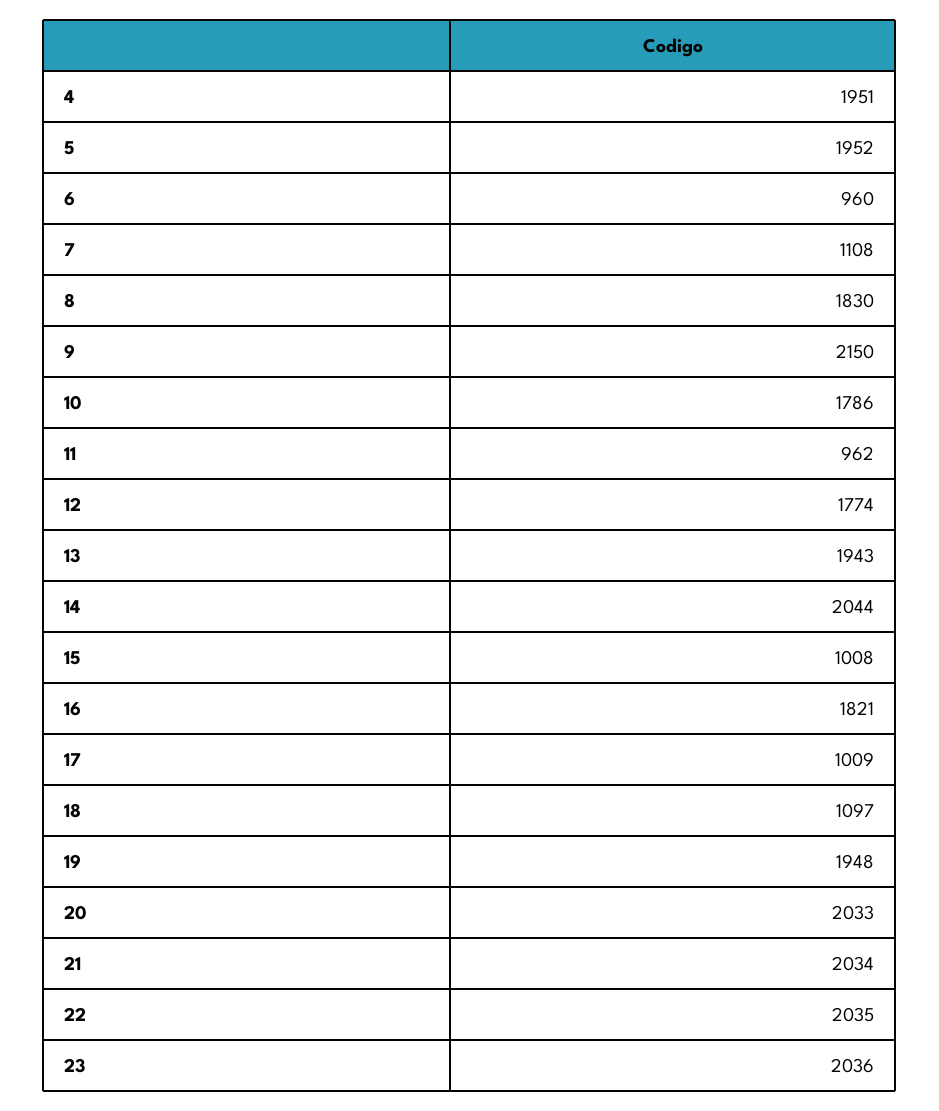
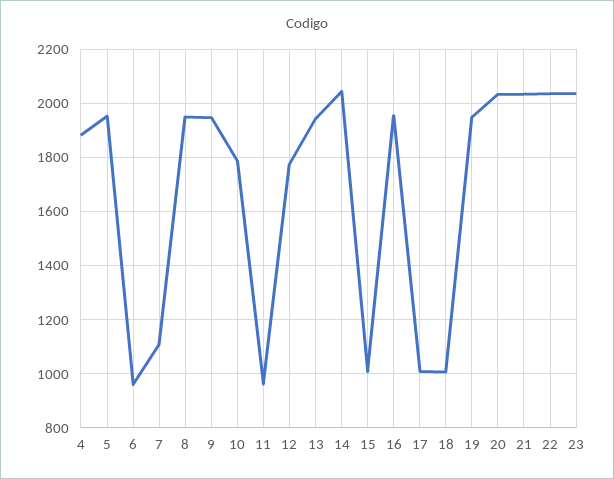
4: 1951 -> 1875
8: 1830 -> 1950
9: 2150 -> 1950
16: 1821 -> 1950
18: 1097 -> 1000

